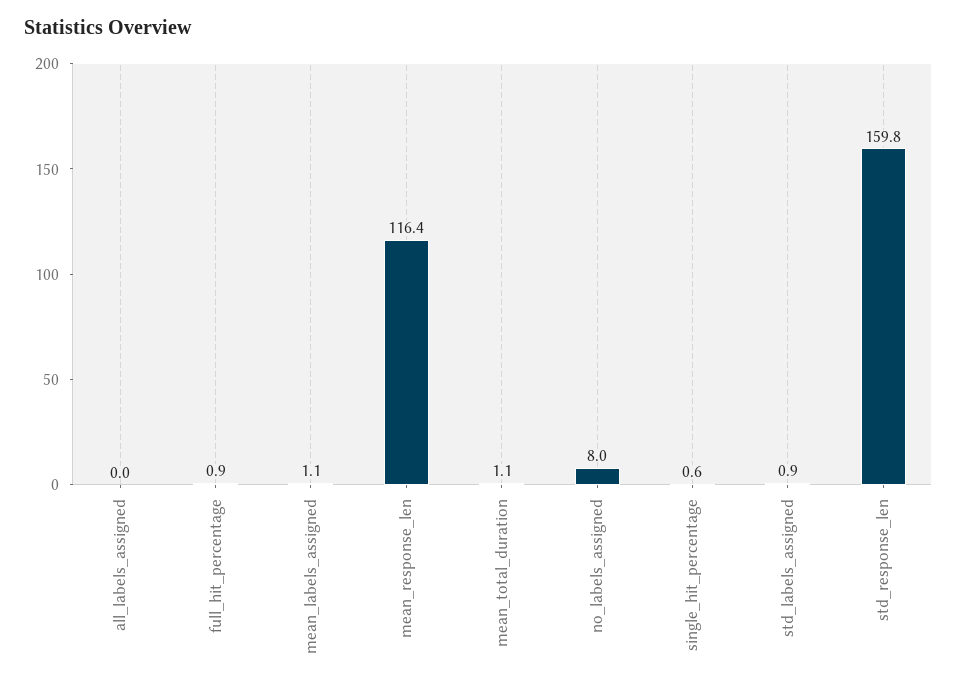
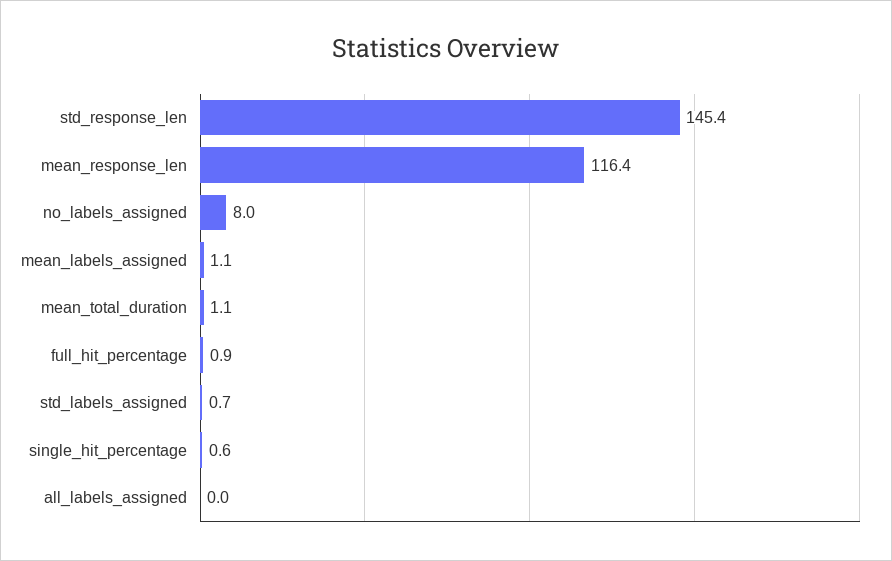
std_labels_assigned: 0.9 -> 0.7
std_response_len: 159.8 -> 145.4

